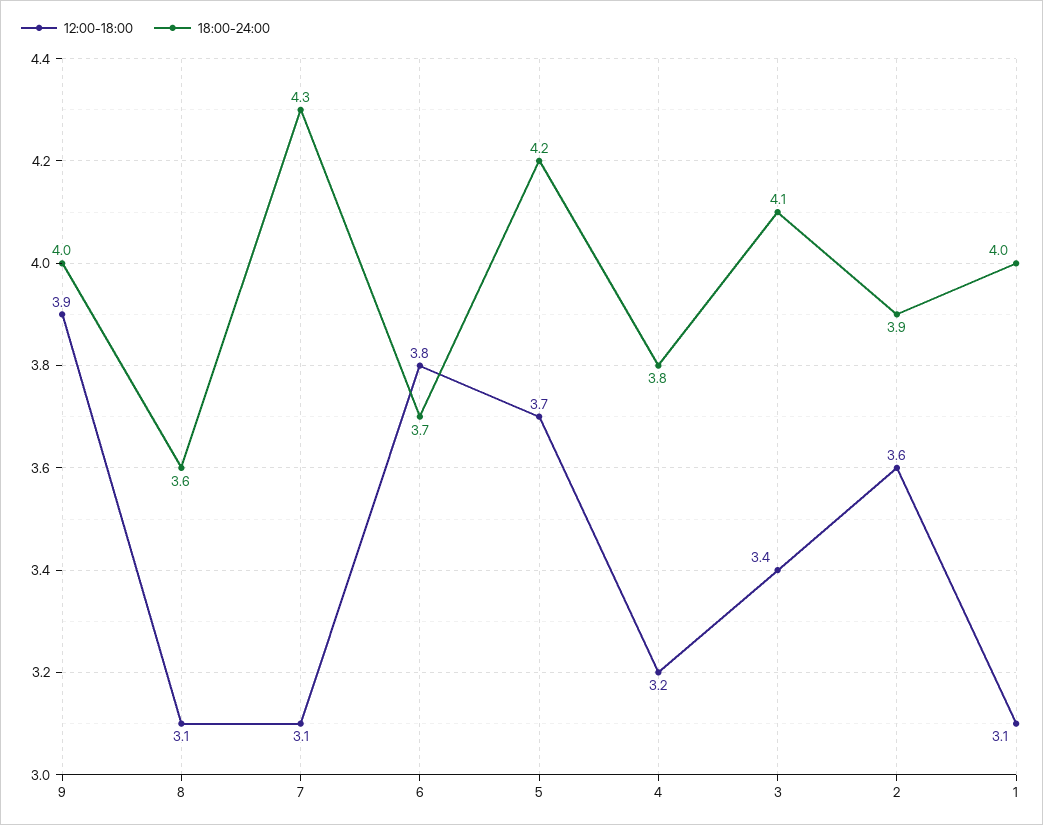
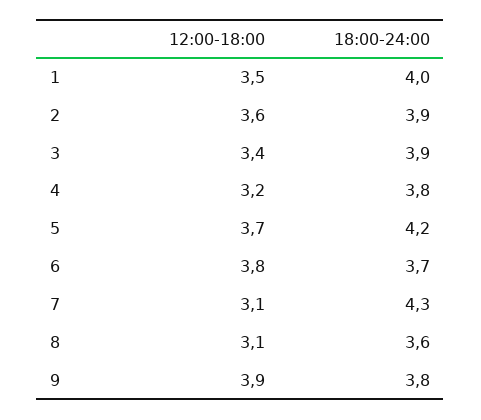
18:00-24:00, 9: 4 -> 3.8
18:00-24:00, 3: 4.1 -> 3.9
12:00-18:00, 1: 3.1 -> 3.5

